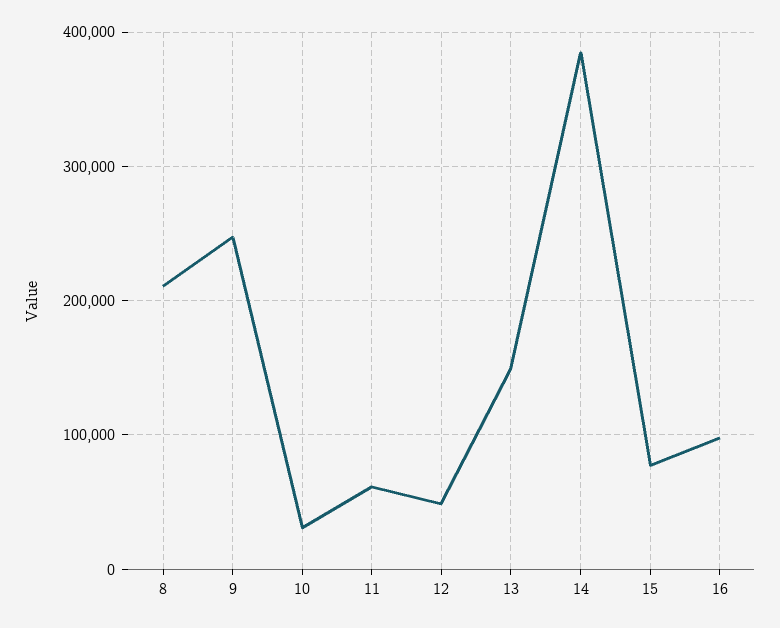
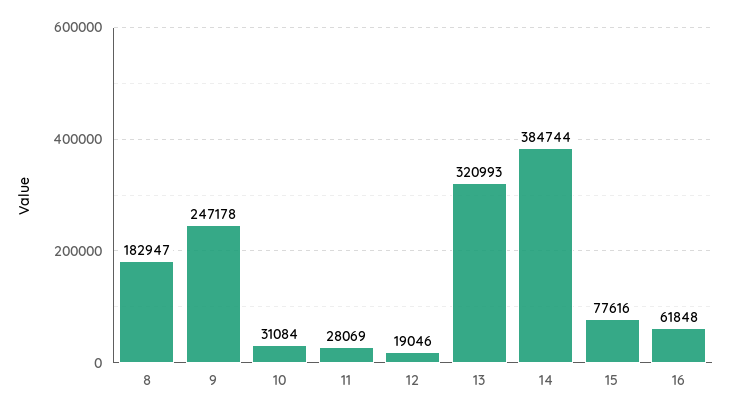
8: 210000 -> 182947
11: 60000 -> 28069
12: 50000 -> 19046
13: 150000 -> 320993
16: 100000 -> 61848

